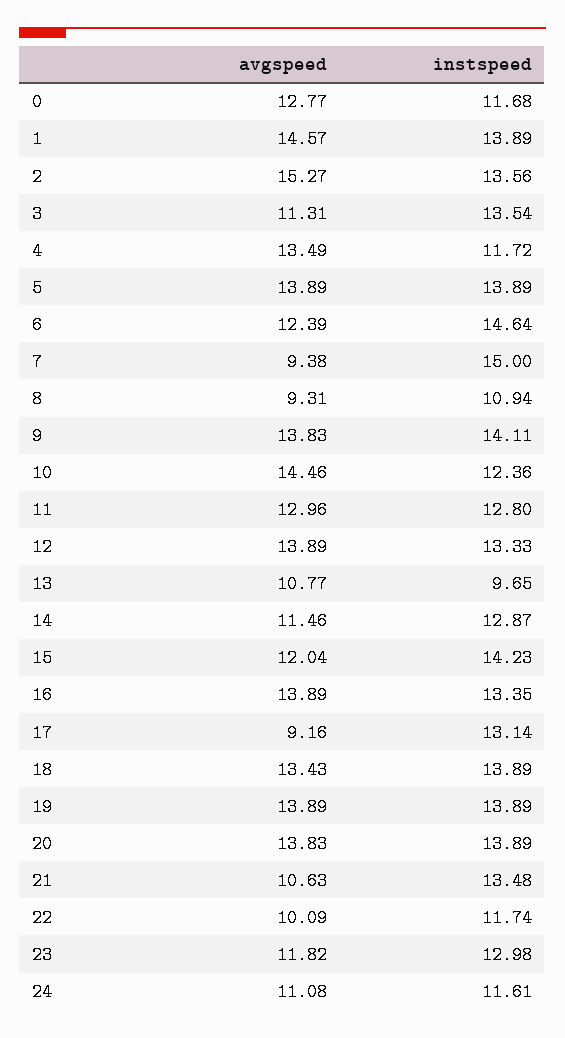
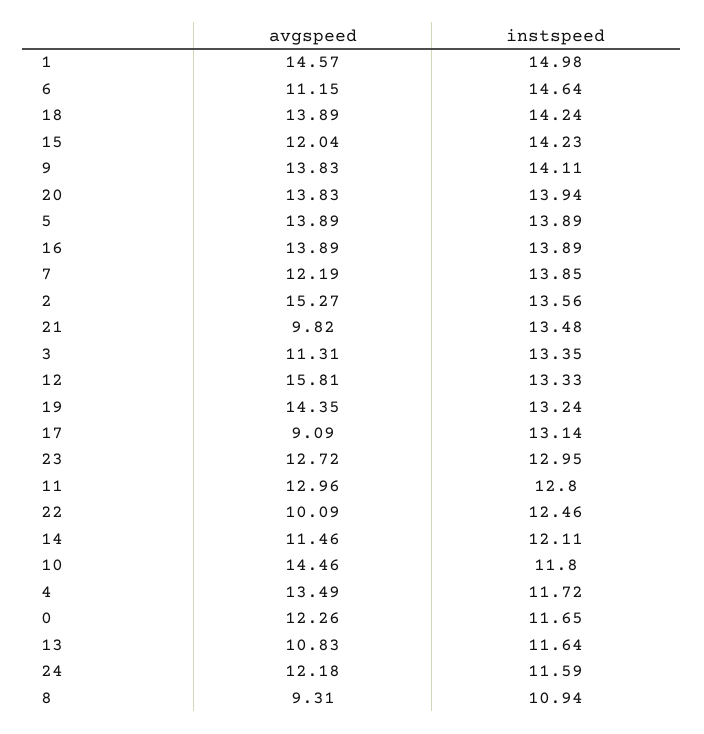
avgspeed, 0: 12.77 -> 12.26
instspeed, 0: 11.68 -> 11.65
instspeed, 1: 13.89 -> 14.98
instspeed, 3: 13.54 -> 13.35
avgspeed, 6: 12.39 -> 11.15
avgspeed, 7: 9.38 -> 12.19
instspeed, 7: 15 -> 13.85
instspeed, 10: 12.36 -> 11.8
avgspeed, 12: 13.89 -> 15.81
avgspeed, 13: 10.77 -> 10.83
instspeed, 13: 9.65 -> 11.64
instspeed, 14: 12.87 -> 12.11
instspeed, 16: 13.35 -> 13.89
avgspeed, 17: 9.16 -> 9.09
avgspeed, 18: 13.43 -> 13.89
instspeed, 18: 13.89 -> 14.24
avgspeed, 19: 13.89 -> 14.35
instspeed, 19: 13.89 -> 13.24
instspeed, 20: 13.89 -> 13.94
avgspeed, 21: 10.63 -> 9.82
instspeed, 22: 11.74 -> 12.46
avgspeed, 23: 11.82 -> 12.72
instspeed, 23: 12.98 -> 12.95
avgspeed, 24: 11.08 -> 12.18
instspeed, 24: 11.61 -> 11.59

